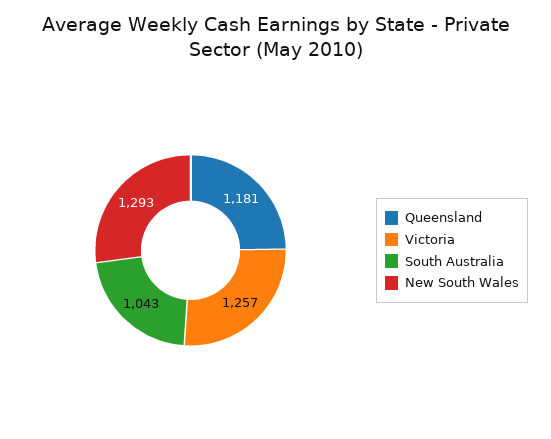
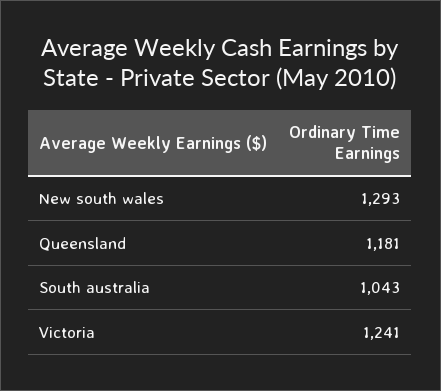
Victoria: 1257 -> 1241

